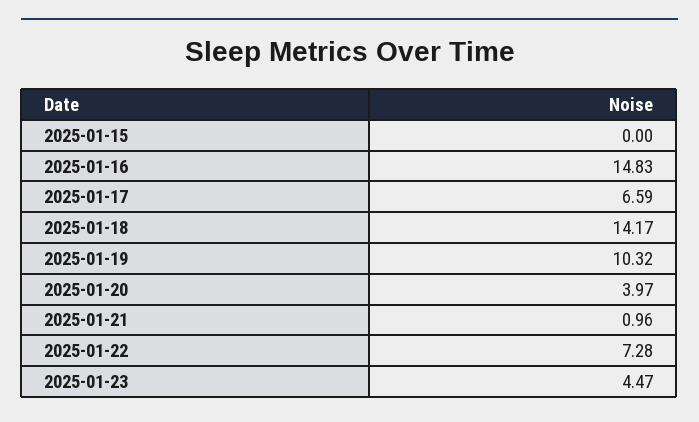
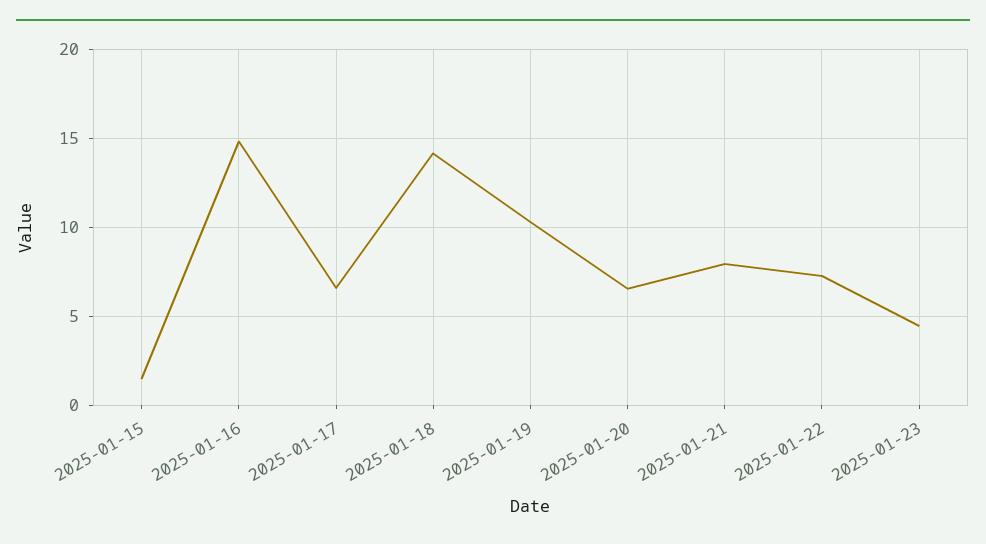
2025-01-15: 0 -> 1.5
2025-01-20: 3.97 -> 6.5
2025-01-21: 0.96 -> 8

